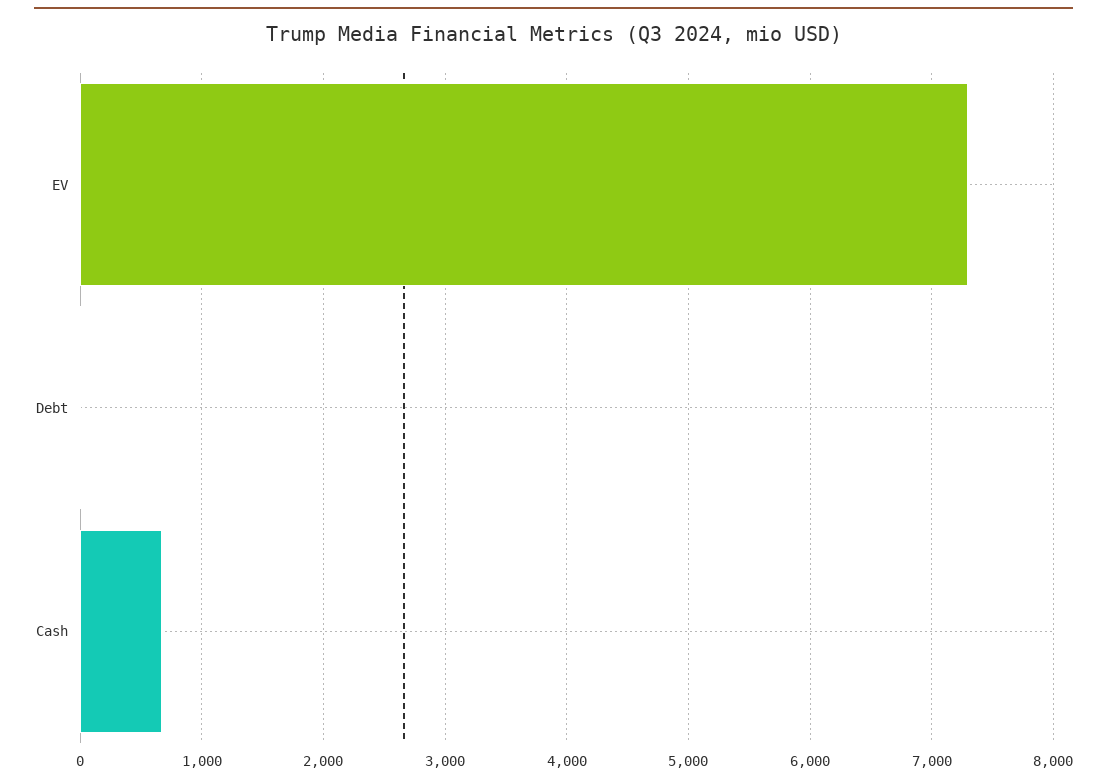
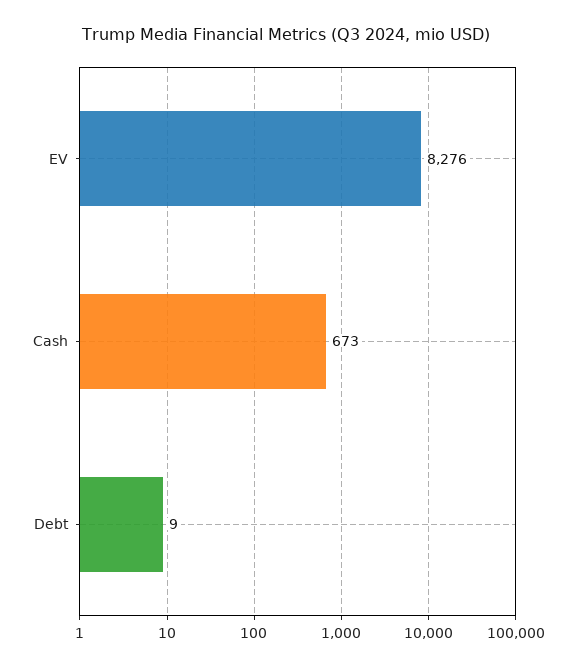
EV: 7300 -> 8276

